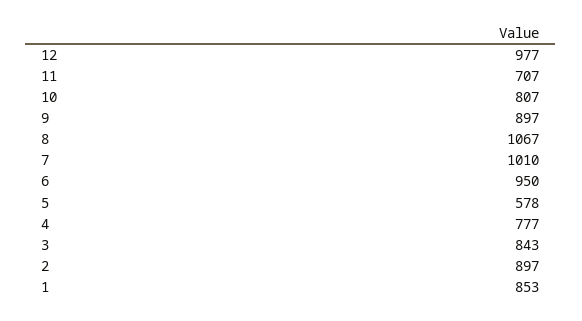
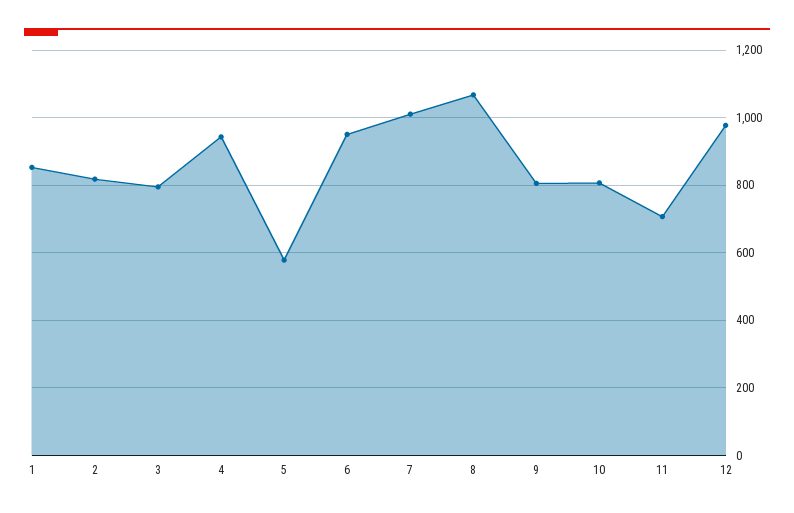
9: 897 -> 800
4: 777 -> 940
3: 843 -> 800
2: 897 -> 820

